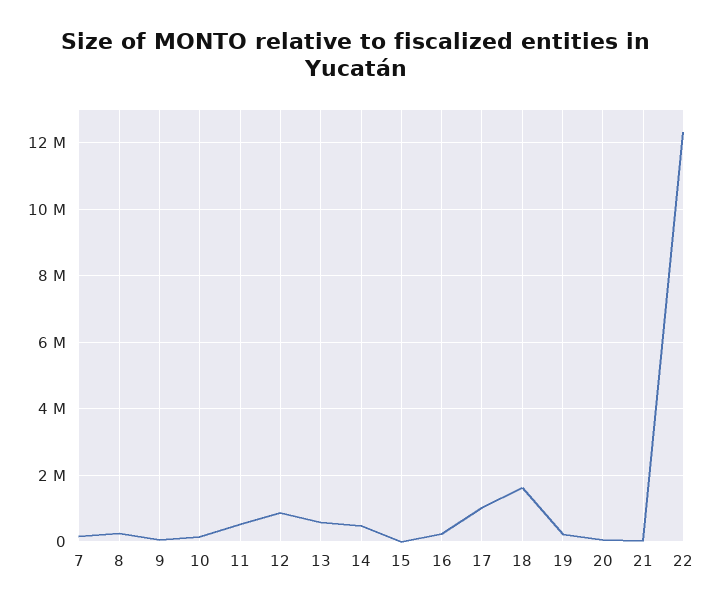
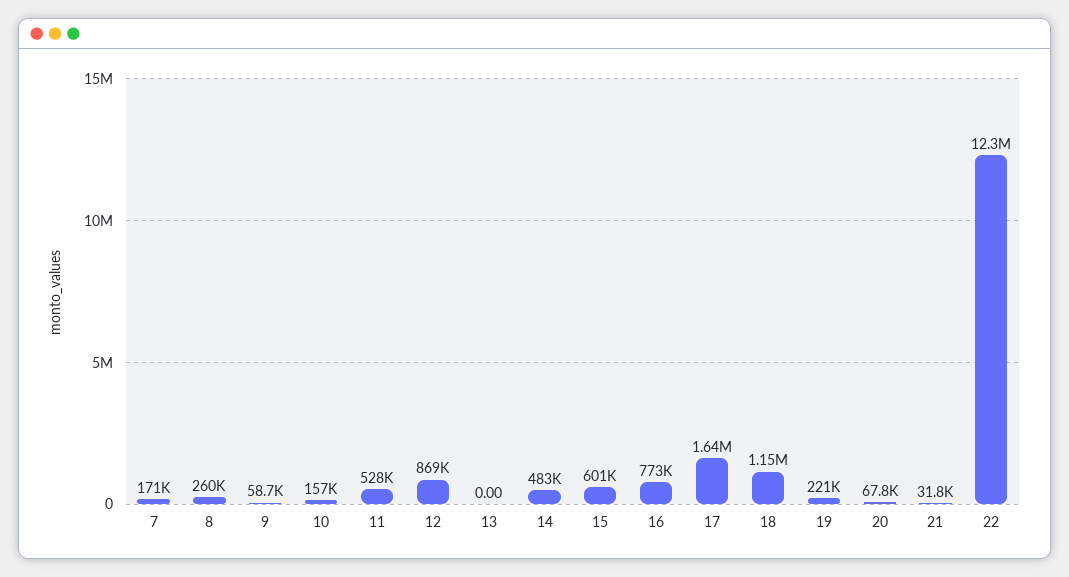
13: 600000 -> 0
15: 0 -> 601000
16: 200000 -> 773000
17: 1000000 -> 1640000
18: 1600000 -> 1150000

